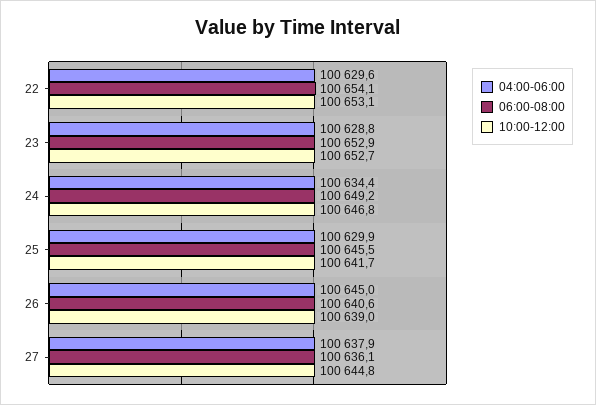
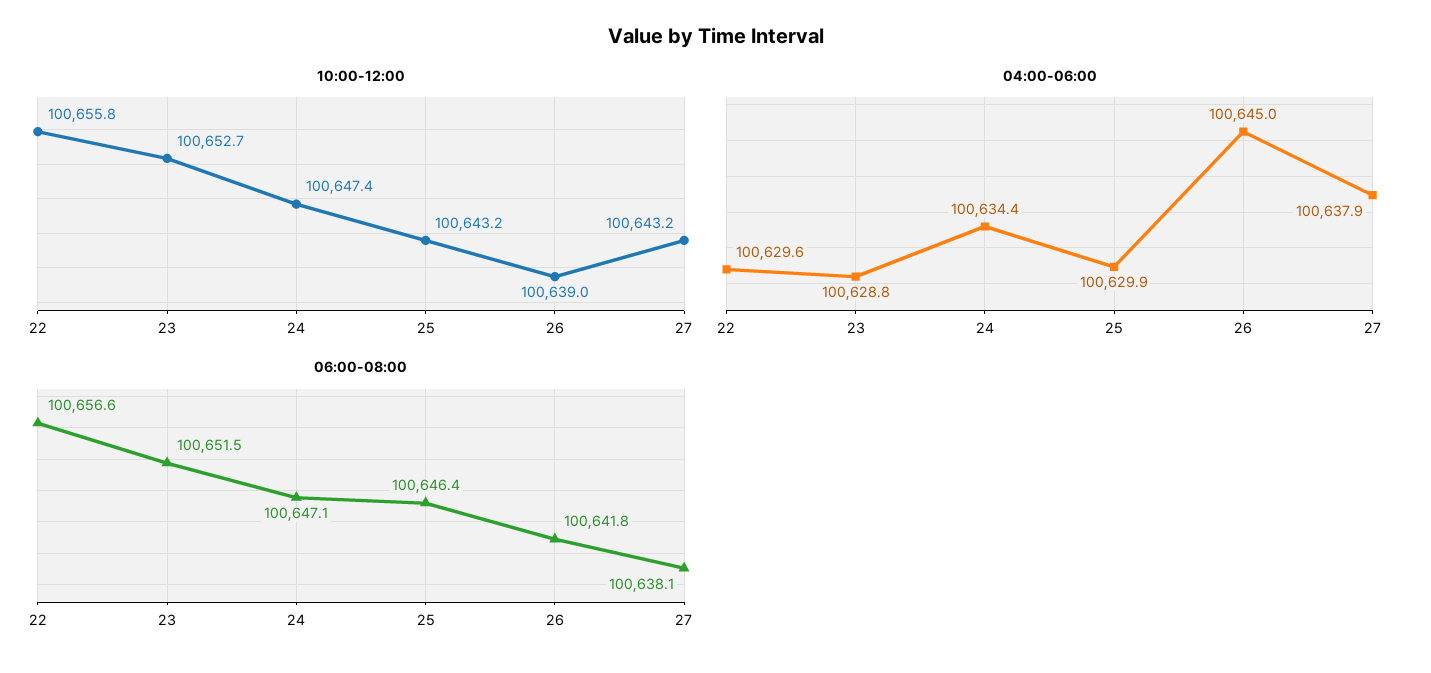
06:00-08:00, 22: 100654.1 -> 100656.6
10:00-12:00, 22: 100653.1 -> 100655.8
06:00-08:00, 23: 100652.9 -> 100651.5
06:00-08:00, 24: 100649.2 -> 100647.1
10:00-12:00, 24: 100646.8 -> 100647.4
06:00-08:00, 25: 100645.5 -> 100646.4
10:00-12:00, 25: 100641.7 -> 100643.2
06:00-08:00, 26: 100640.6 -> 100641.8
06:00-08:00, 27: 100636.1 -> 100638.1
10:00-12:00, 27: 100644.8 -> 100643.2

